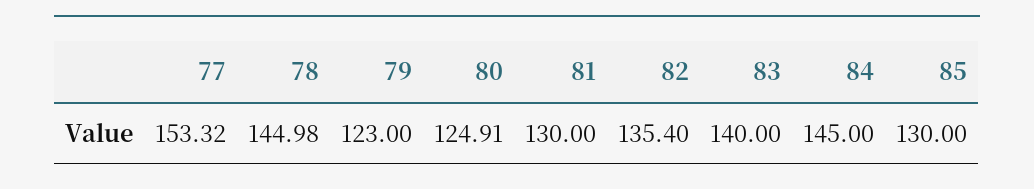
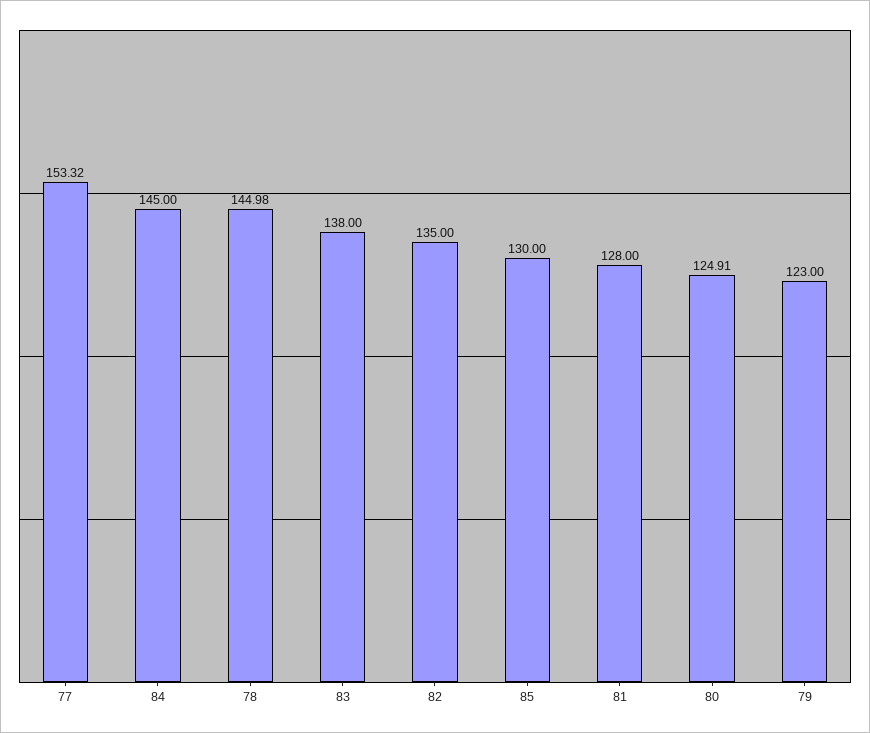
81: 130 -> 128
82: 135.4 -> 135
83: 140 -> 138

